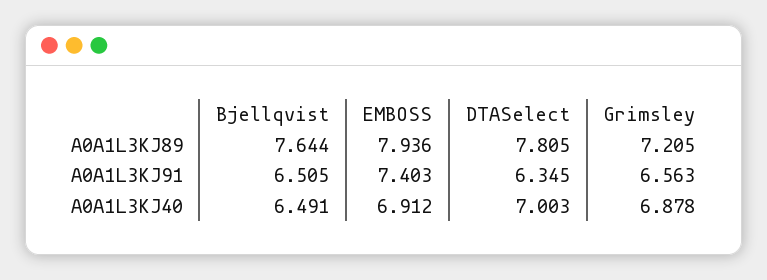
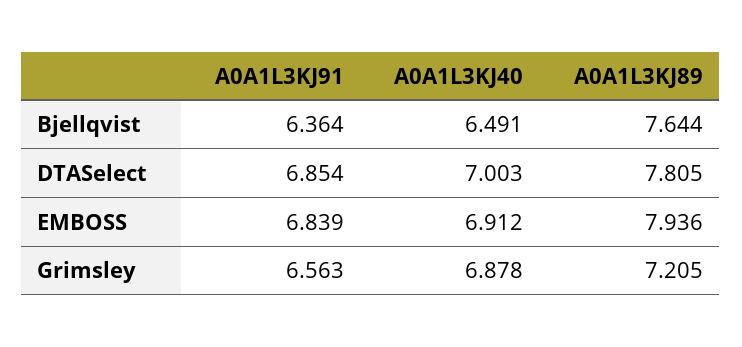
Bjellqvist, A0A1L3KJ91: 6.505 -> 6.364
EMBOSS, A0A1L3KJ91: 7.403 -> 6.839
DTASelect, A0A1L3KJ91: 6.345 -> 6.854

